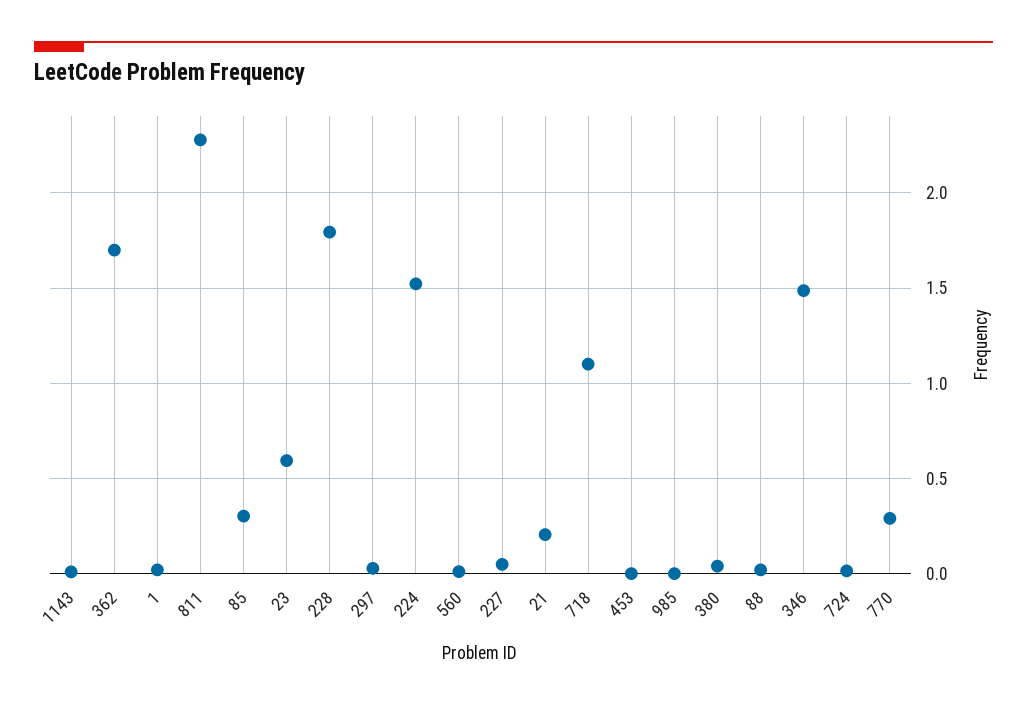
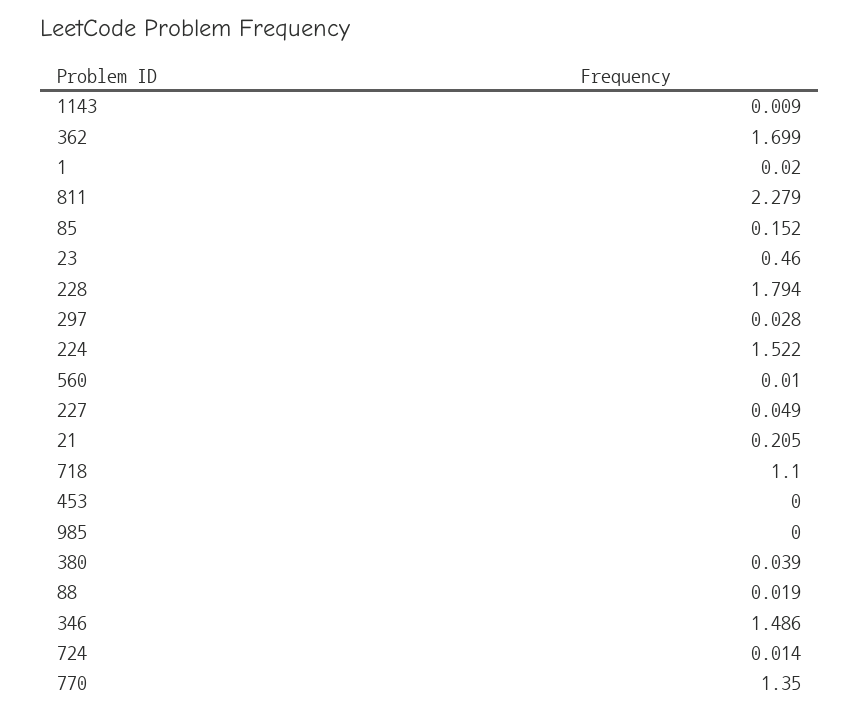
85: 0.3 -> 0.152
23: 0.6 -> 0.46
770: 0.3 -> 1.35

